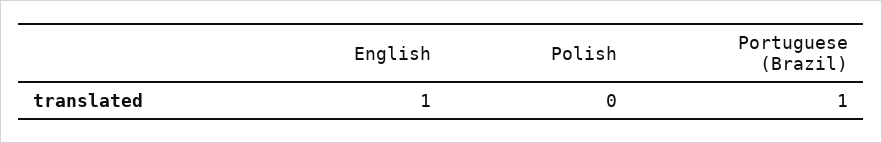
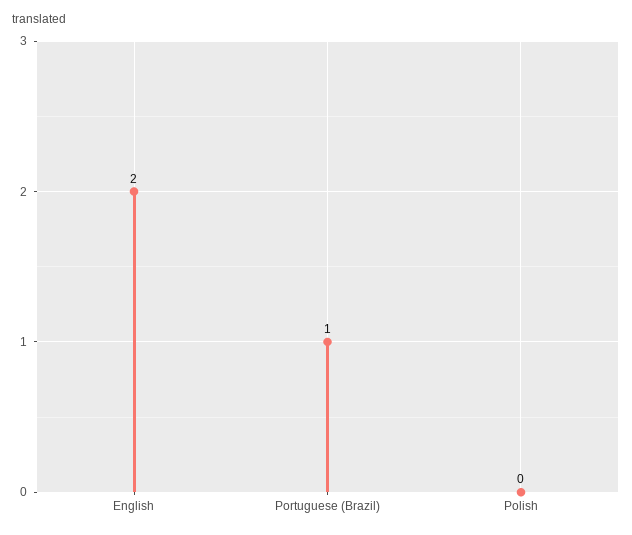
English: 1 -> 2

